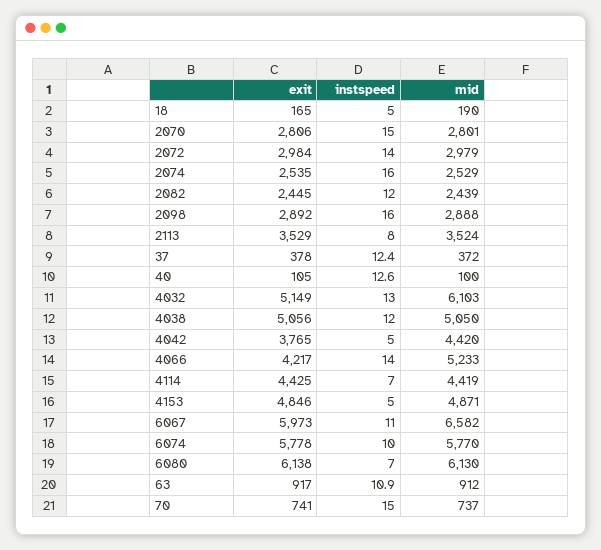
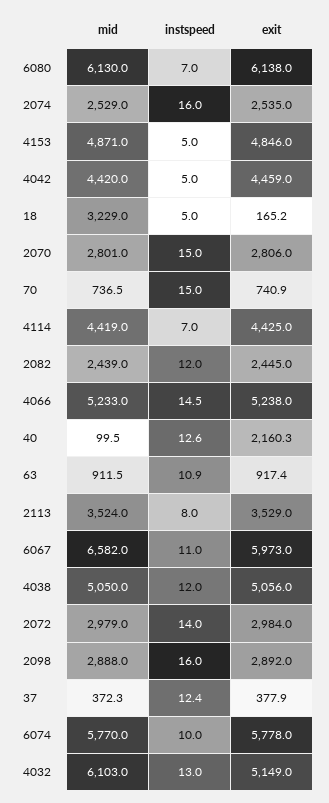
mid, 18: 190 -> 3229
exit, 40: 105 -> 2160.3
exit, 4042: 3765 -> 4459
exit, 4066: 4217 -> 5238
instspeed, 4066: 14 -> 14.5

